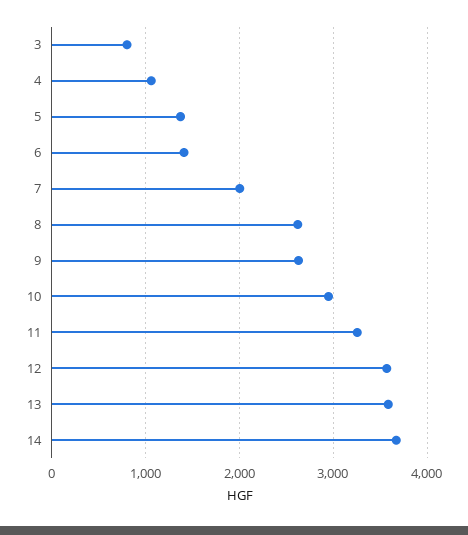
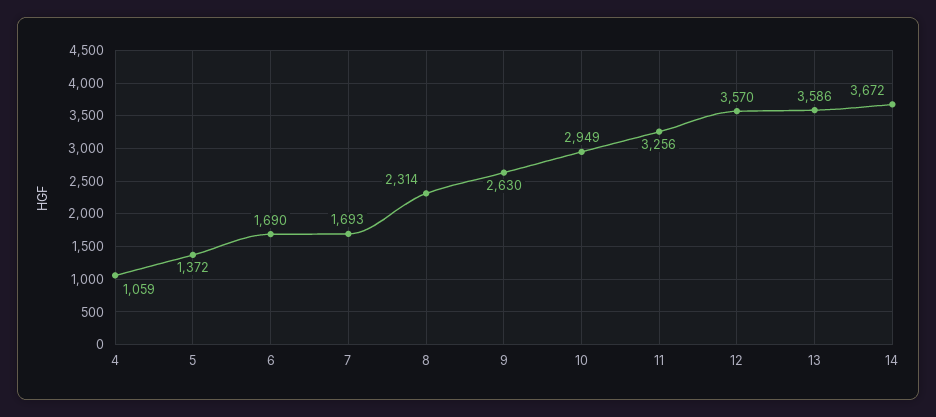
3: 800 -> none
6: 1400 -> 1690
7: 2000 -> 1693
8: 2600 -> 2314

